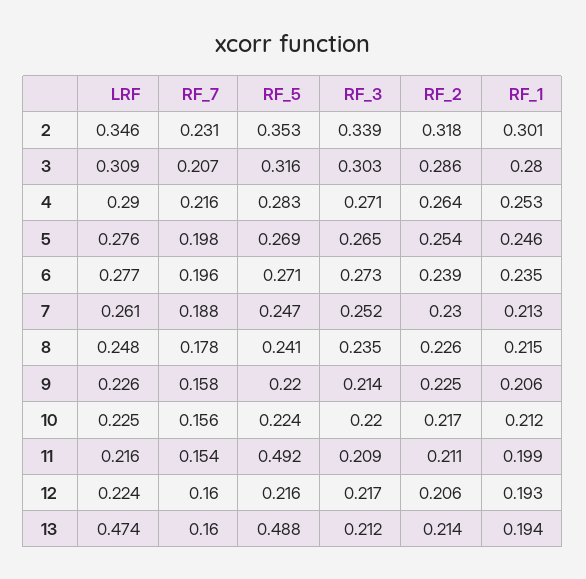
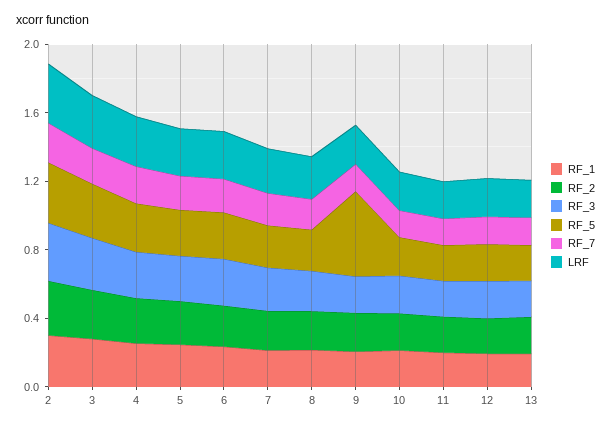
RF_5, 9: 0.22 -> 0.5
RF_5, 11: 0.492 -> 0.2
LRF, 13: 0.474 -> 0.2
RF_5, 13: 0.488 -> 0.2

